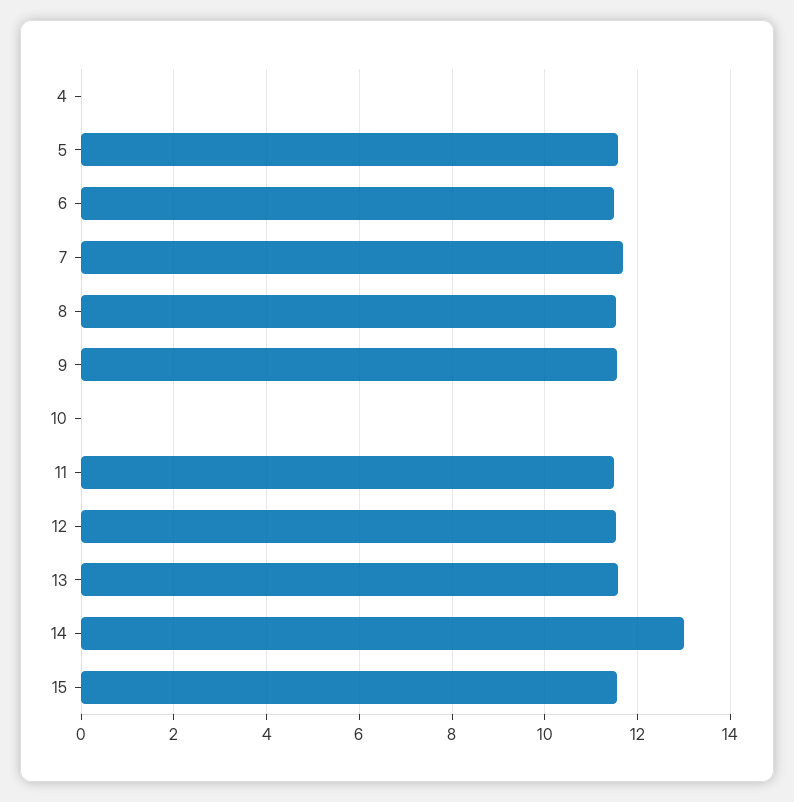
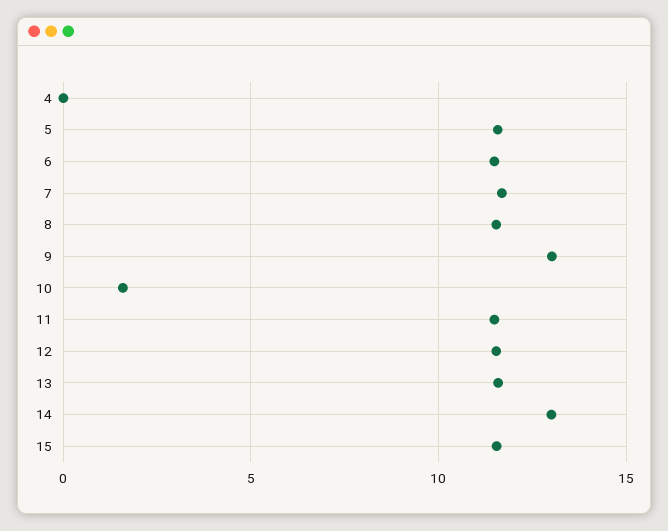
9: 11.6 -> 13
10: 0 -> 1.5

